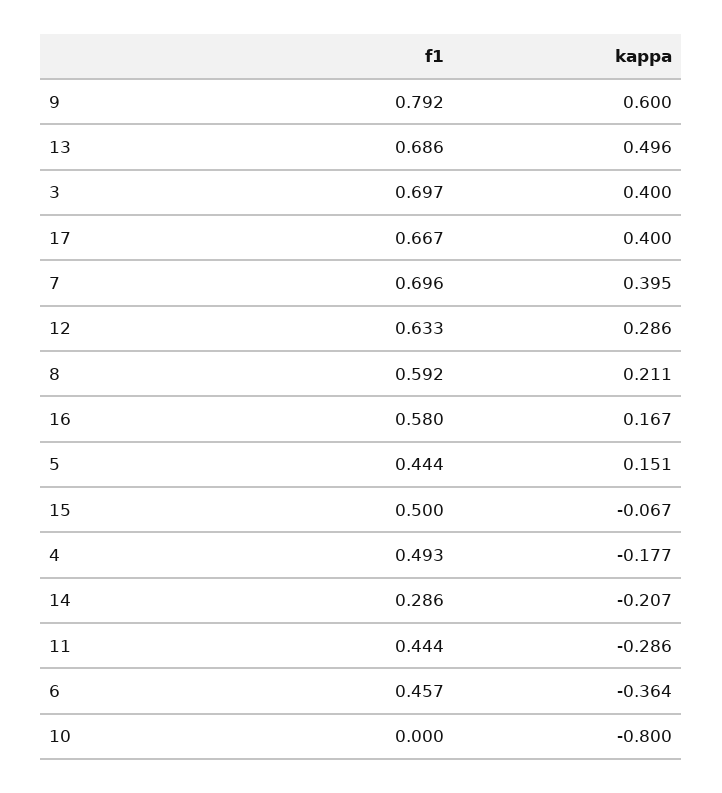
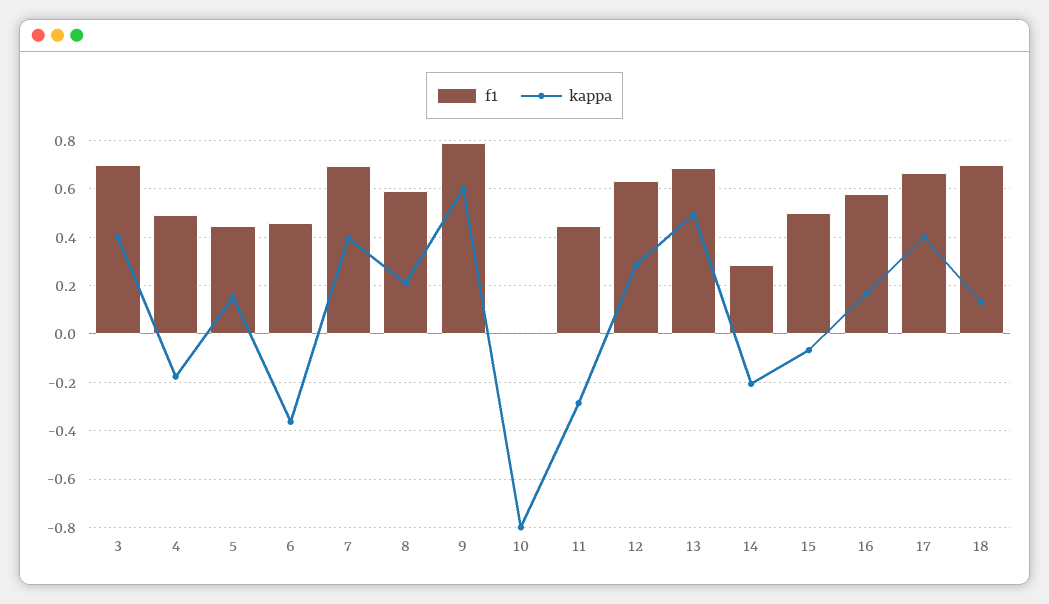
f1, 18: none -> 0.7
kappa, 18: none -> 0.125

